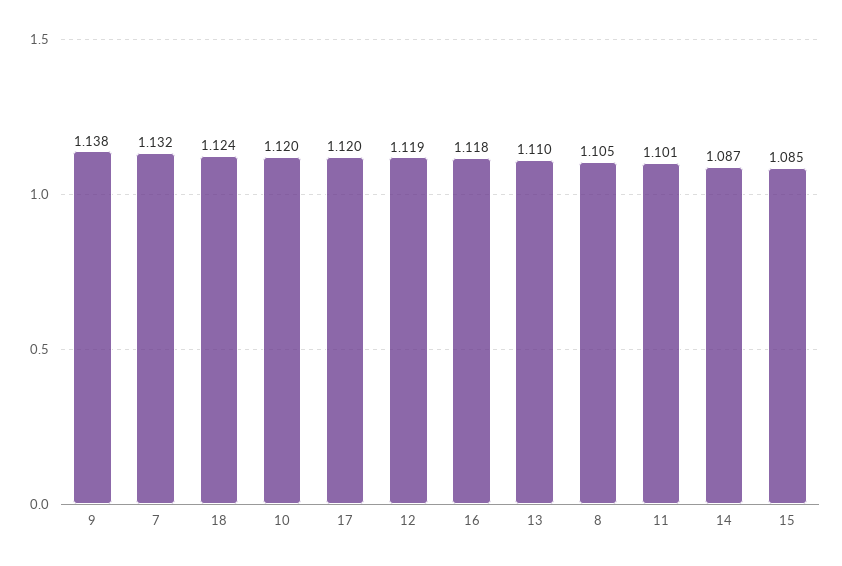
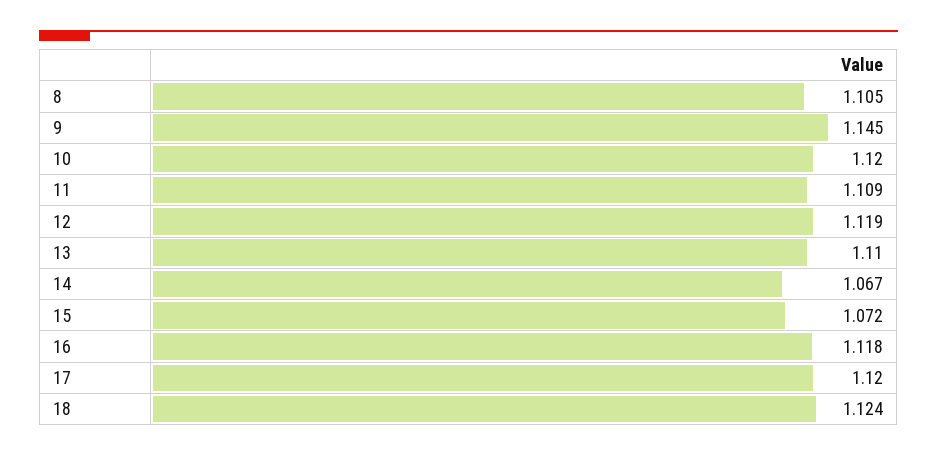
9: 1.138 -> 1.145
7: 1.132 -> none
11: 1.101 -> 1.109
14: 1.087 -> 1.067
15: 1.085 -> 1.072

